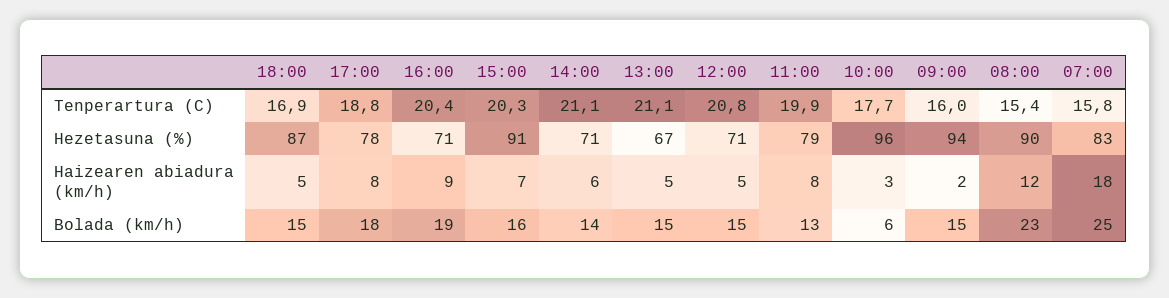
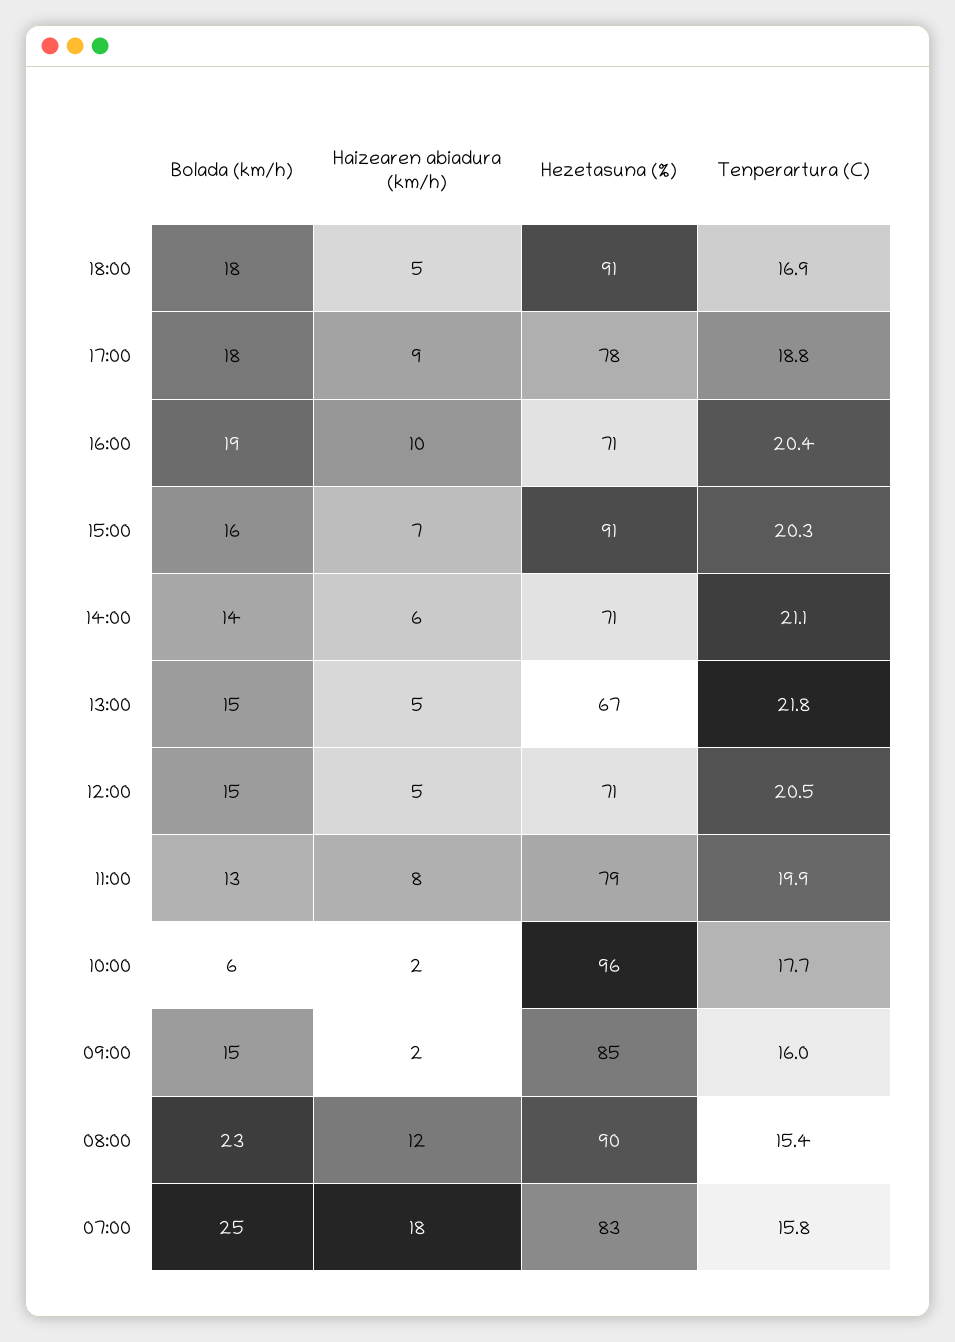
13:00, Tenperartura (C): 21.1 -> 21.8
12:00, Tenperartura (C): 20.8 -> 20.5
18:00, Hezetasuna (%): 87 -> 91
09:00, Hezetasuna (%): 94 -> 85
17:00, Haizearen abiadura (km/h): 8 -> 9
16:00, Haizearen abiadura (km/h): 9 -> 10
10:00, Haizearen abiadura (km/h): 3 -> 2
18:00, Bolada (km/h): 15 -> 18

